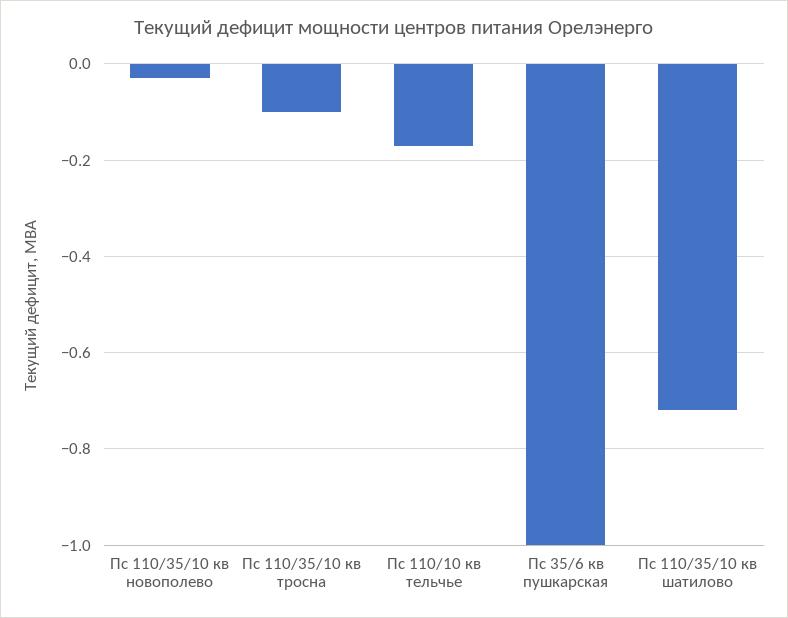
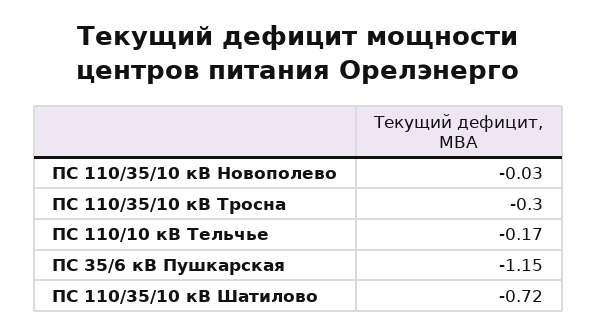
Пс 110/35/10 кв тросна: -0.1 -> -0.3
Пс 35/6 кв пушкарская: -1 -> -1.15

